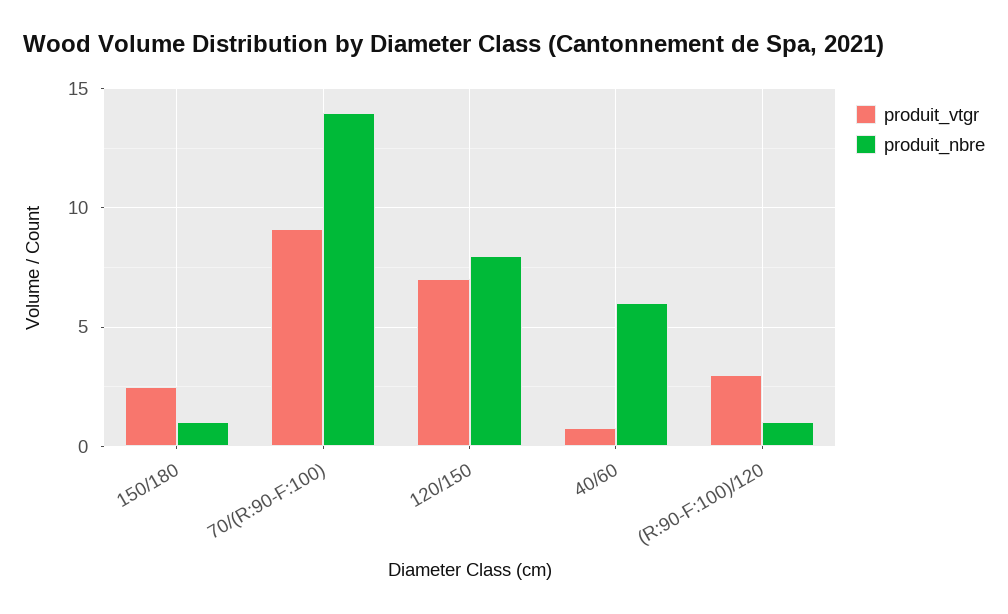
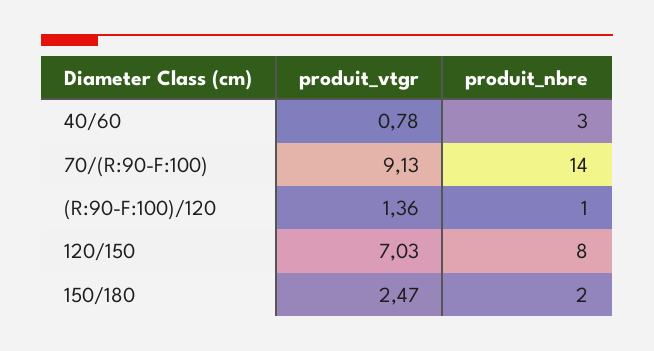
produit_nbre, 150/180: 1 -> 2
produit_nbre, 40/60: 6 -> 3
produit_vtgr, (R:90-F:100)/120: 3 -> 1.36

